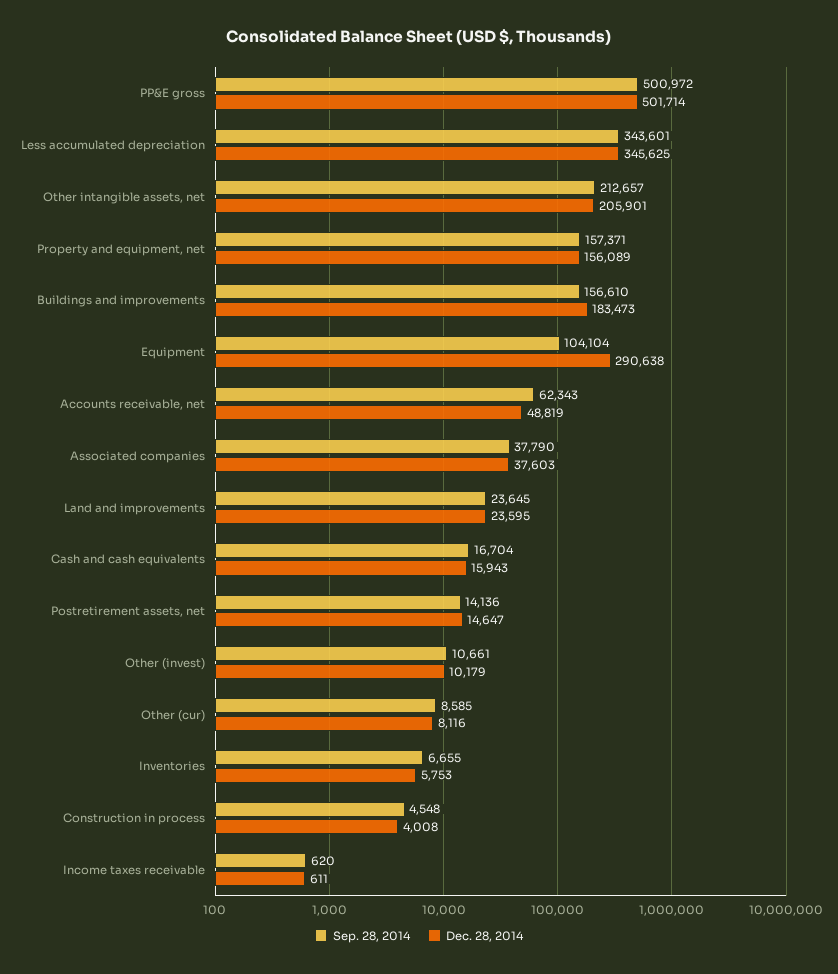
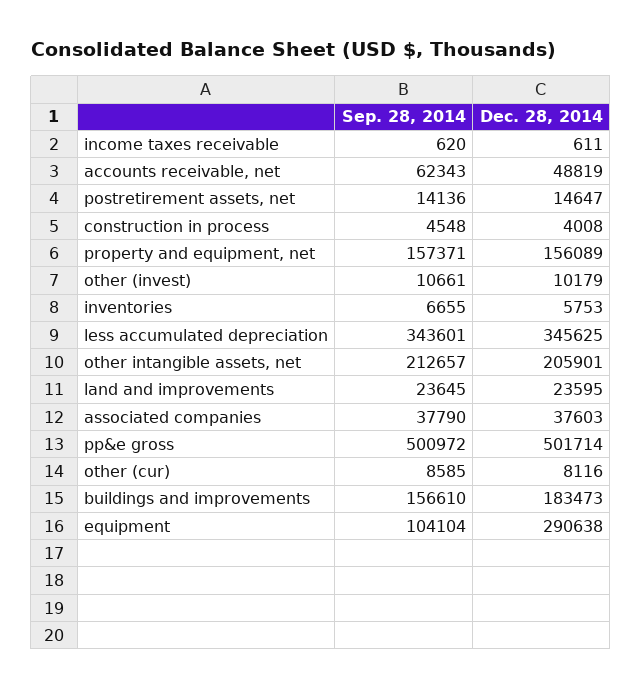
Sep. 28, 2014, Cash and cash equivalents: 16704 -> none
Dec. 28, 2014, Cash and cash equivalents: 15943 -> none

